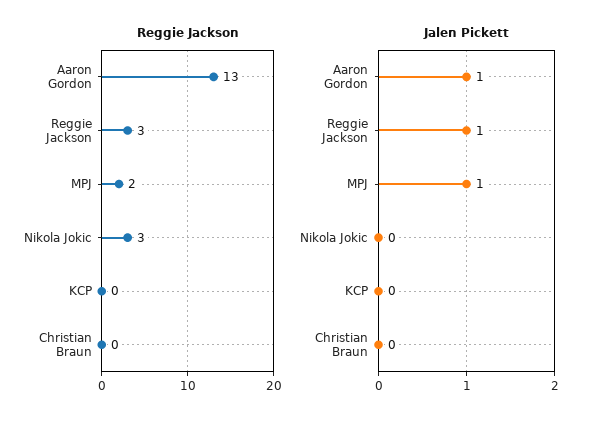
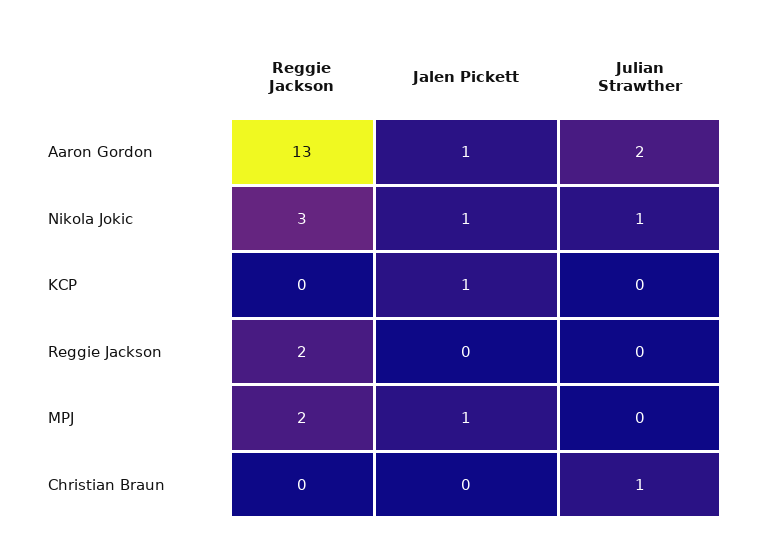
Reggie Jackson, Reggie Jackson: 3 -> 2
Jalen Pickett, Reggie Jackson: 1 -> 0
Jalen Pickett, Nikola Jokic: 0 -> 1
Jalen Pickett, KCP: 0 -> 1
Julian Strawther, Aaron Gordon: none -> 2
Julian Strawther, Nikola Jokic: none -> 1
Julian Strawther, KCP: none -> 0
Julian Strawther, Reggie Jackson: none -> 0
Julian Strawther, MPJ: none -> 0
Julian Strawther, Christian Braun: none -> 1

